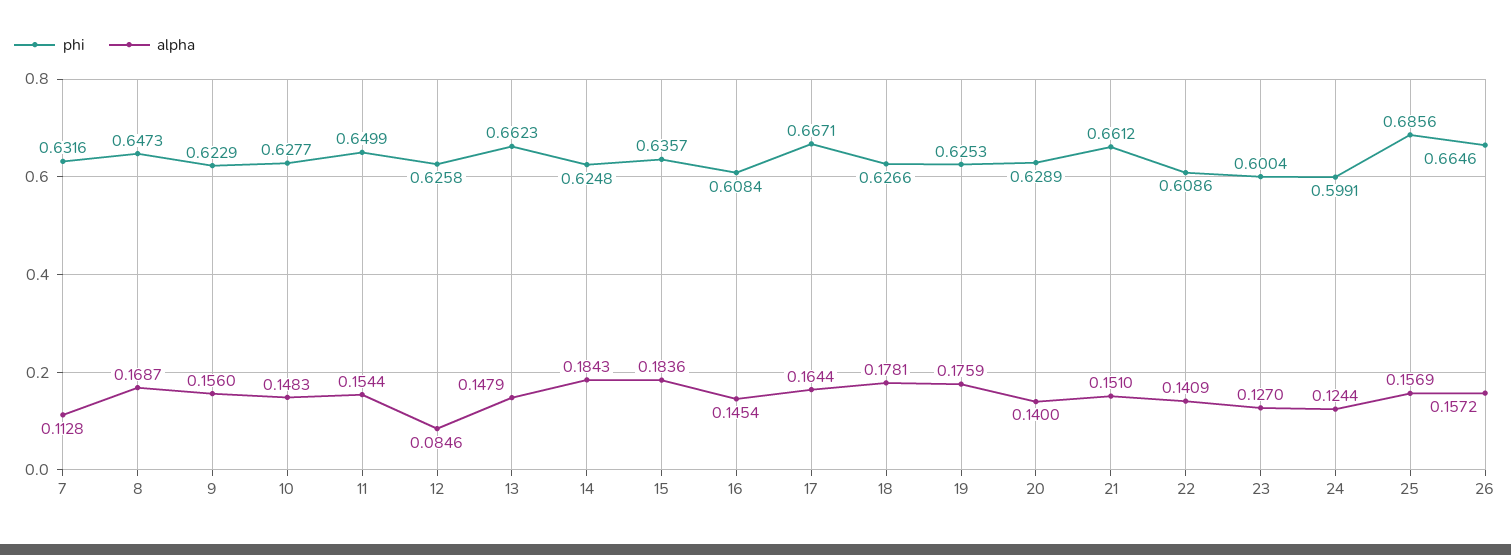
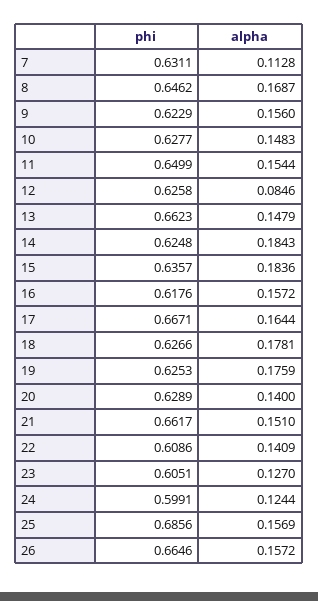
phi, 7: 0.6316 -> 0.6311
phi, 8: 0.6473 -> 0.6462
phi, 16: 0.6084 -> 0.6176
alpha, 16: 0.1454 -> 0.1572
phi, 21: 0.6612 -> 0.6617
phi, 23: 0.6004 -> 0.6051

